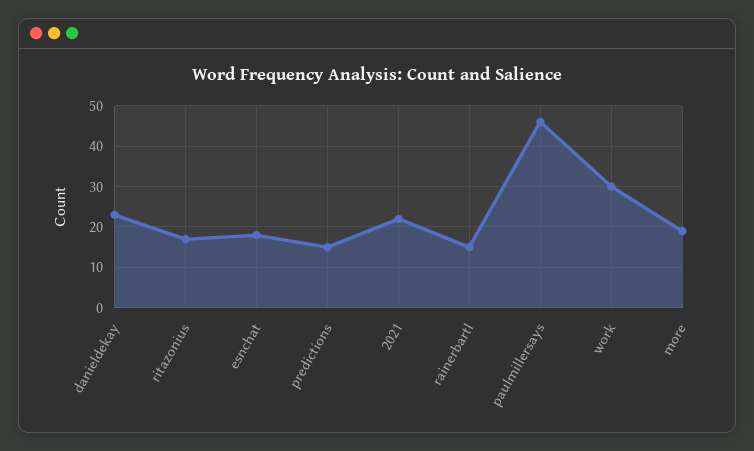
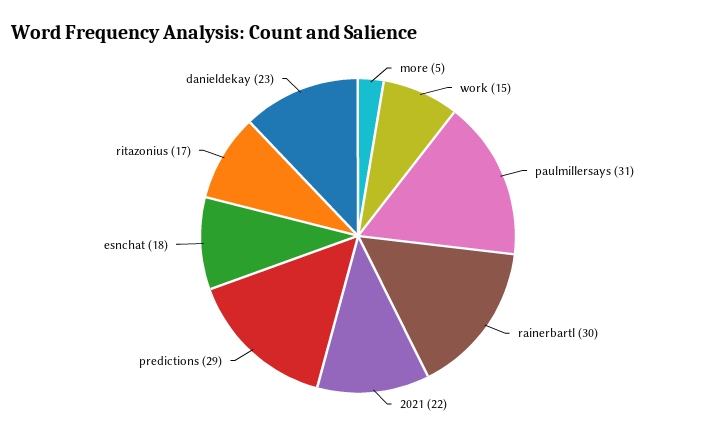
predictions: 15 -> 29
rainerbartl: 15 -> 30
paulmillersays: 45 -> 31
work: 30 -> 15
more: 20 -> 5

